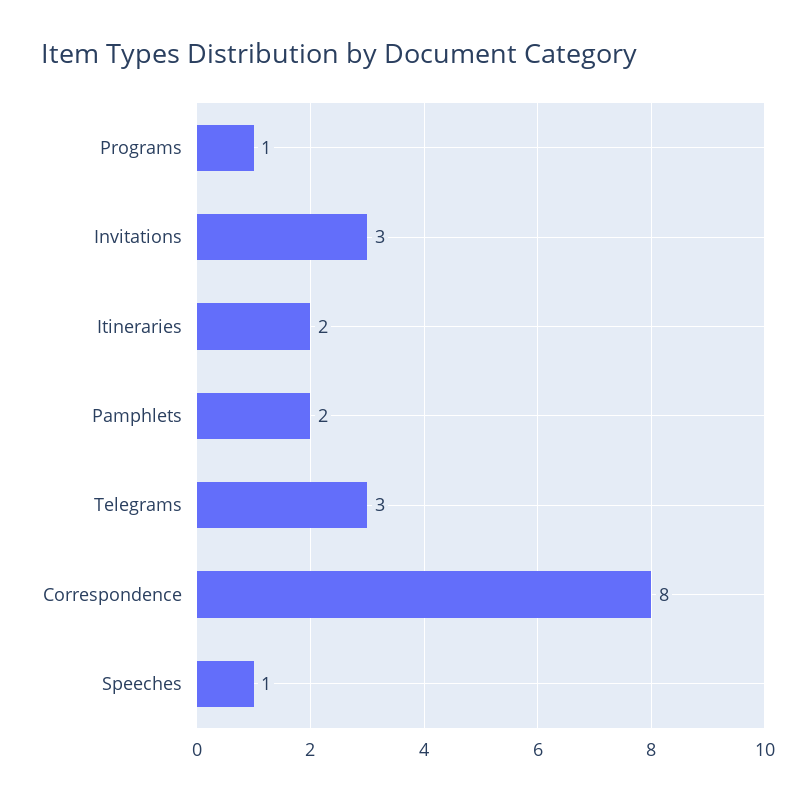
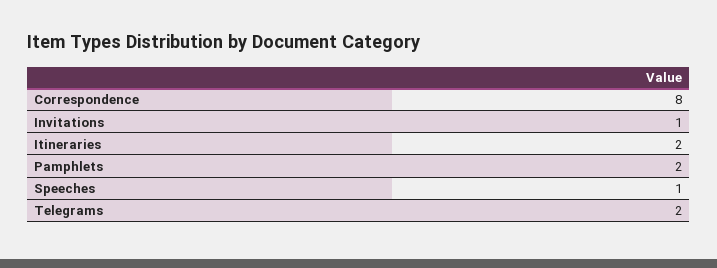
Programs: 1 -> none
Invitations: 3 -> 1
Telegrams: 3 -> 2

